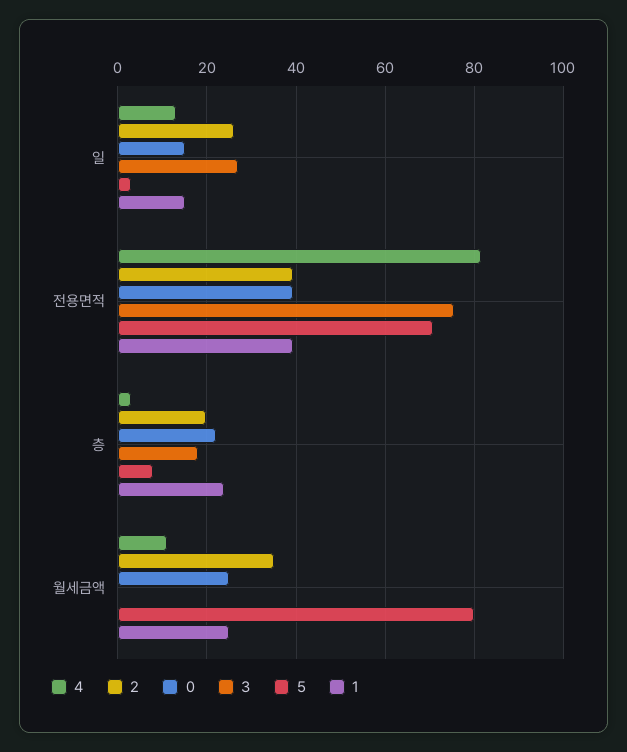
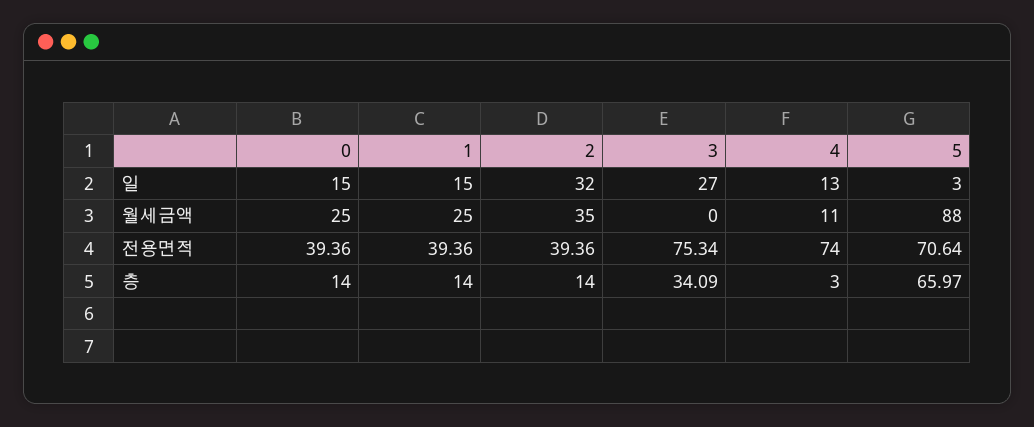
2, 일: 26 -> 32
4, 전용면적: 82 -> 74
2, 층: 20 -> 14
0, 층: 22 -> 14
3, 층: 18 -> 34.09
5, 층: 8 -> 65.97
1, 층: 24 -> 14
5, 월세금액: 80 -> 88

